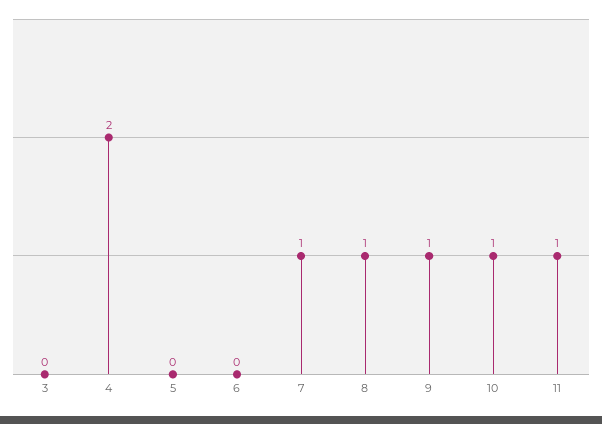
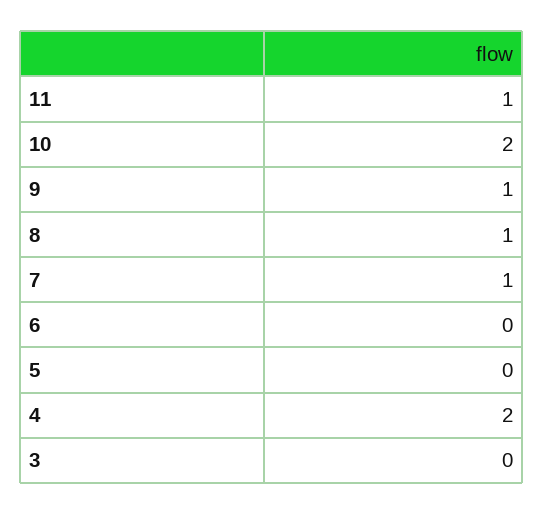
10: 1 -> 2

